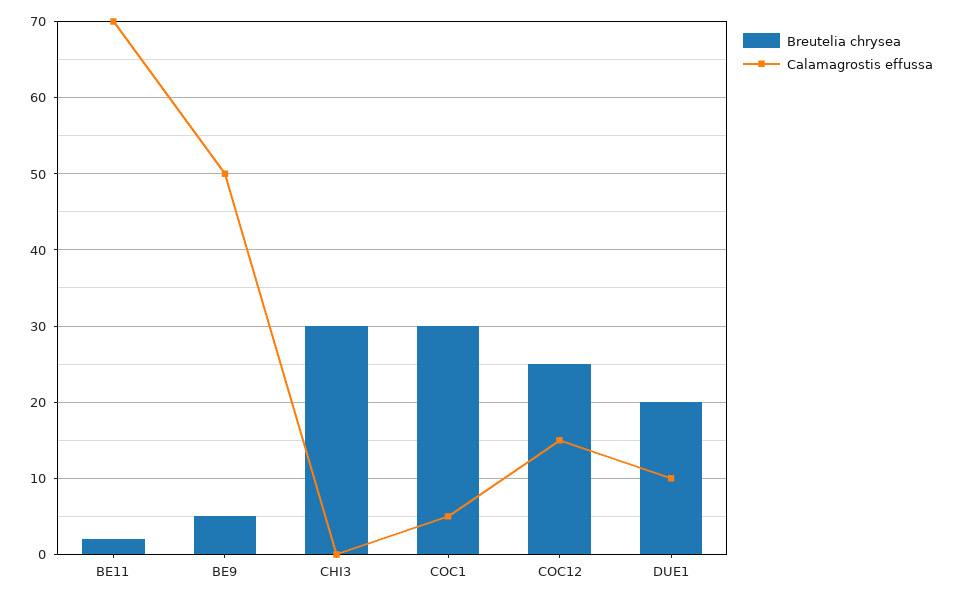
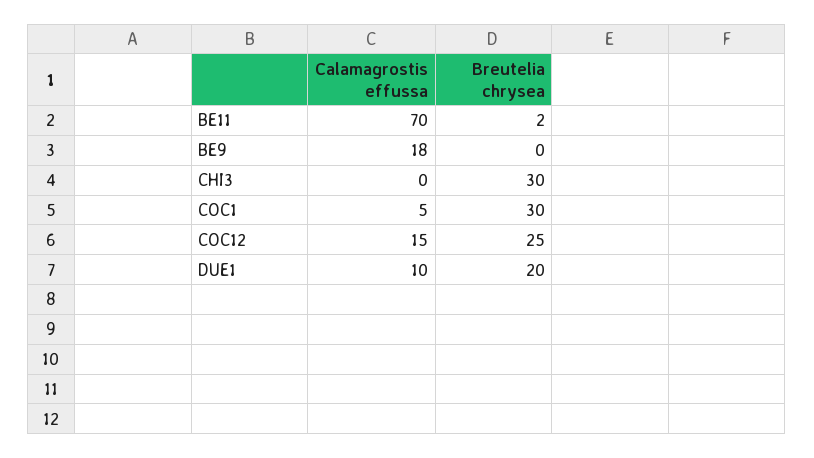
Breutelia chrysea, BE9: 5 -> 0
Calamagrostis effussa, BE9: 50 -> 18

